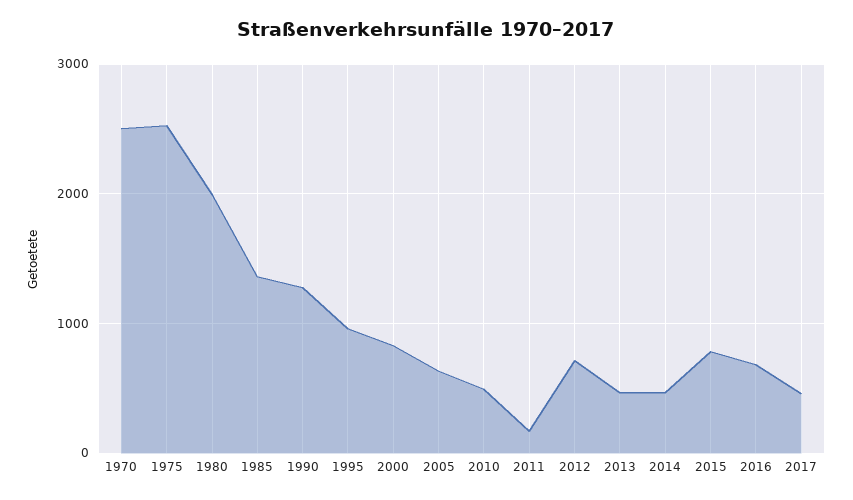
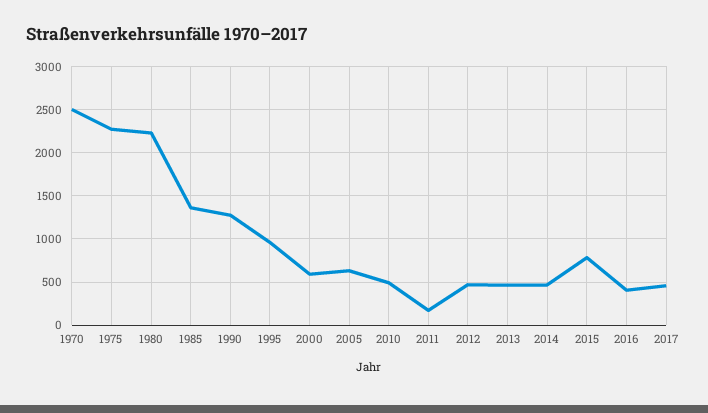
1975: 2500 -> 2300
1980: 2000 -> 2200
2000: 800 -> 600
2012: 700 -> 500
2016: 700 -> 400

